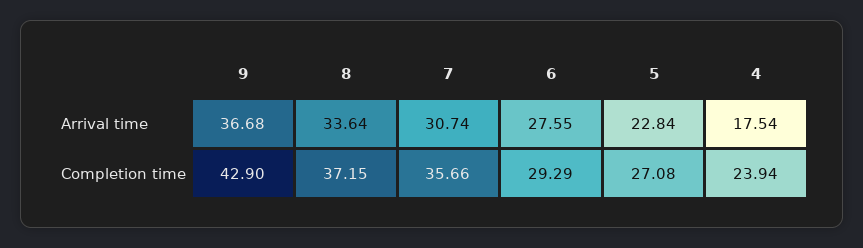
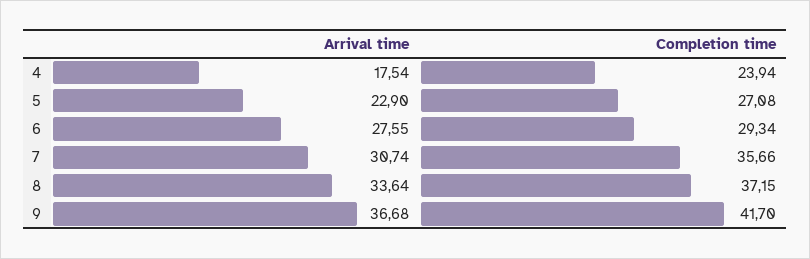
5, Arrival time: 22.84 -> 22.9
9, Completion time: 42.9 -> 41.7
6, Completion time: 29.29 -> 29.34

